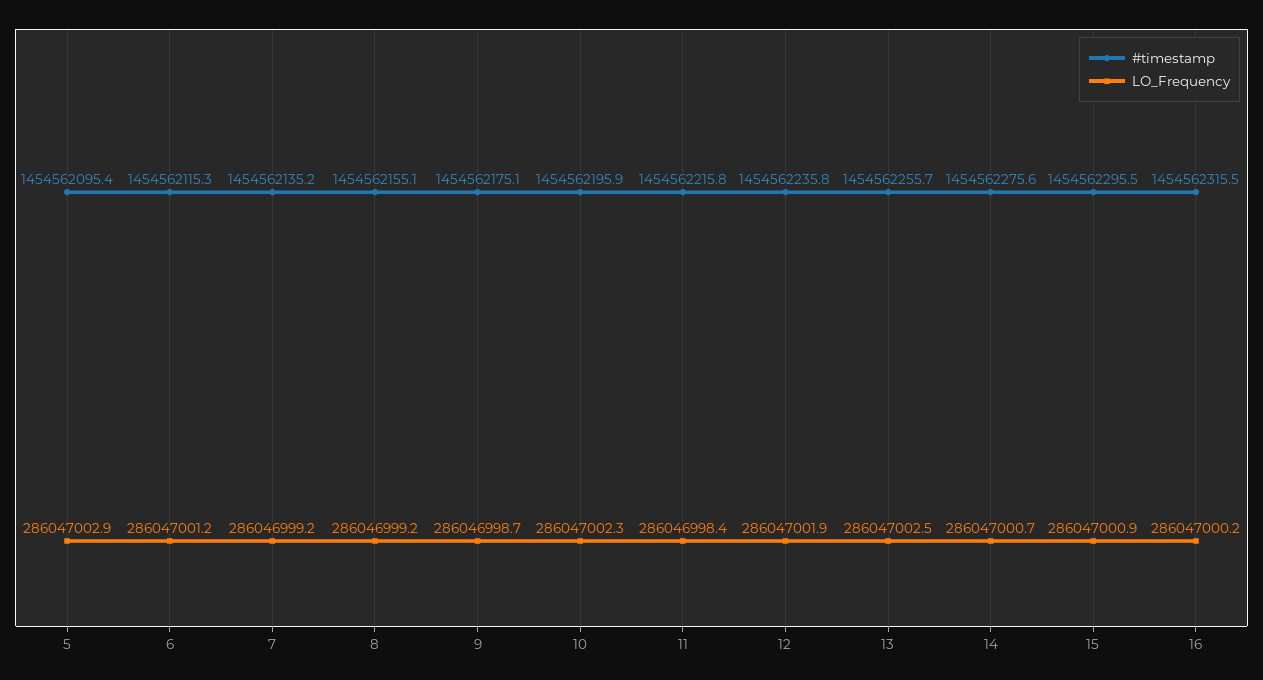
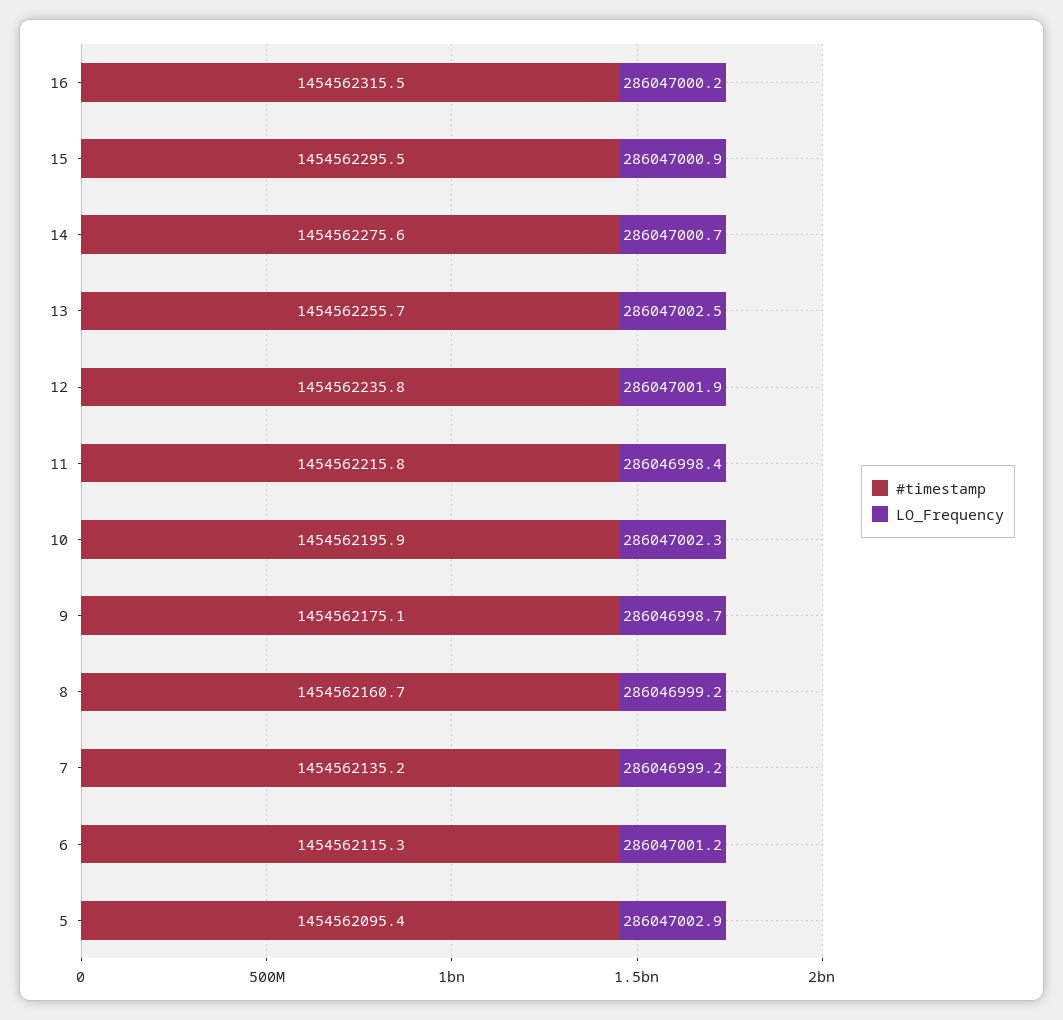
#timestamp, 8: 1454562155.1 -> 1454562160.7

